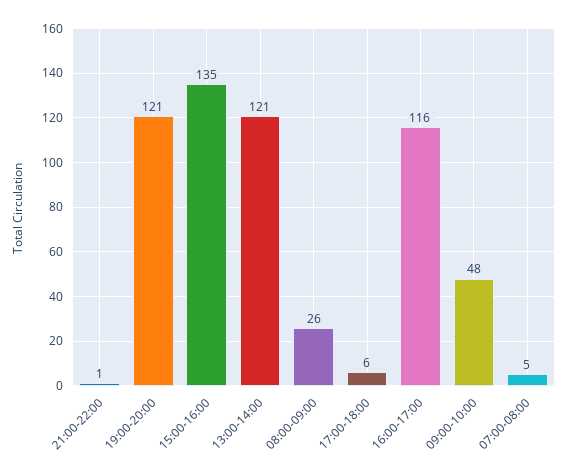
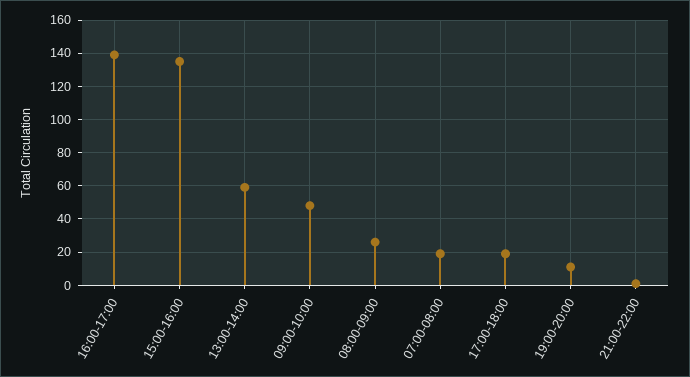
19:00-20:00: 121 -> 10
13:00-14:00: 121 -> 60
17:00-18:00: 6 -> 20
16:00-17:00: 116 -> 140
07:00-08:00: 5 -> 20

